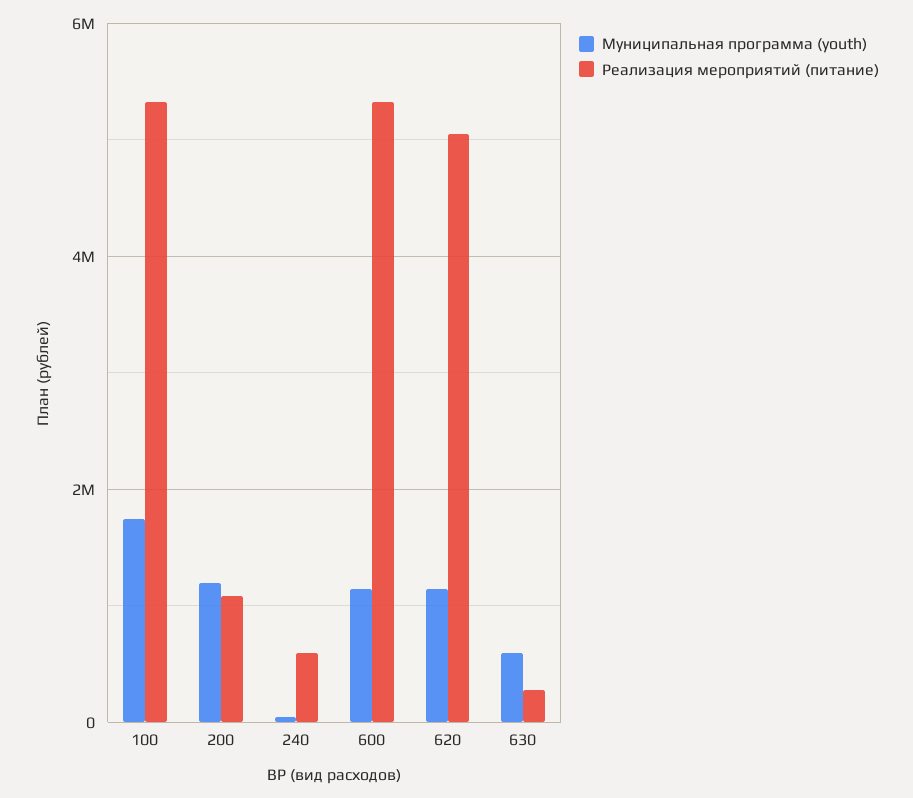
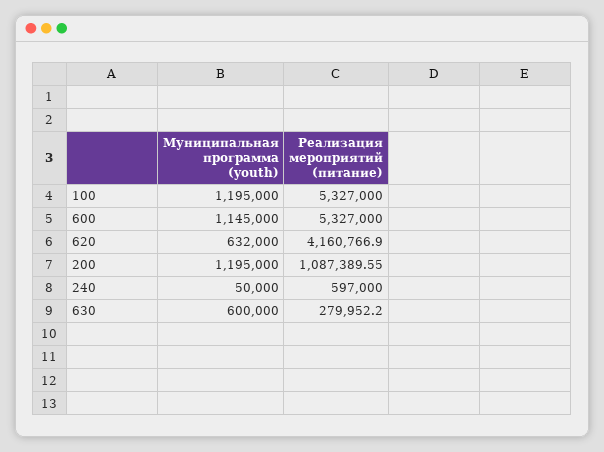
Муниципальная программа (youth), 100: 1800000 -> 1195000
Муниципальная программа (youth), 620: 1200000 -> 632000
Реализация мероприятий (питание), 620: 5000000 -> 4160766.9

